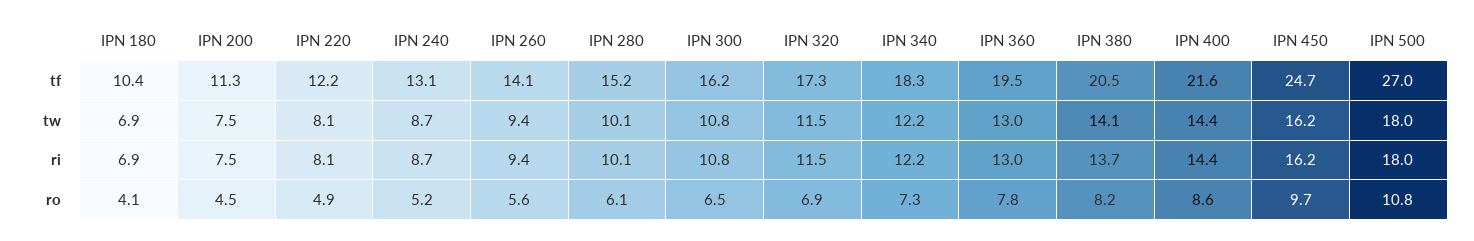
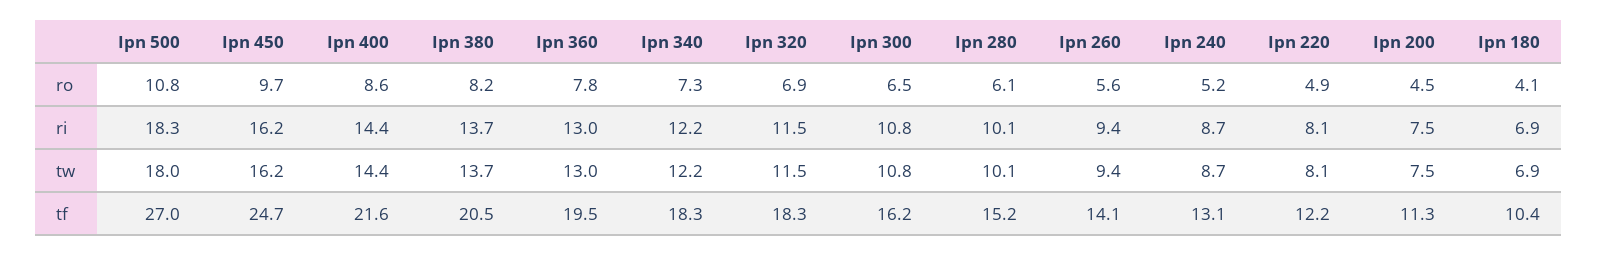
IPN 320, tf: 17.3 -> 18.3
IPN 380, tw: 14.1 -> 13.7
IPN 500, ri: 18 -> 18.3

